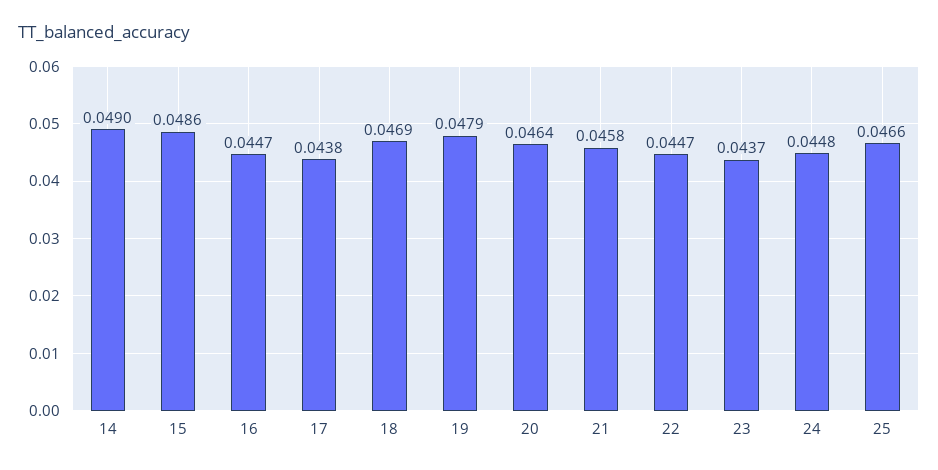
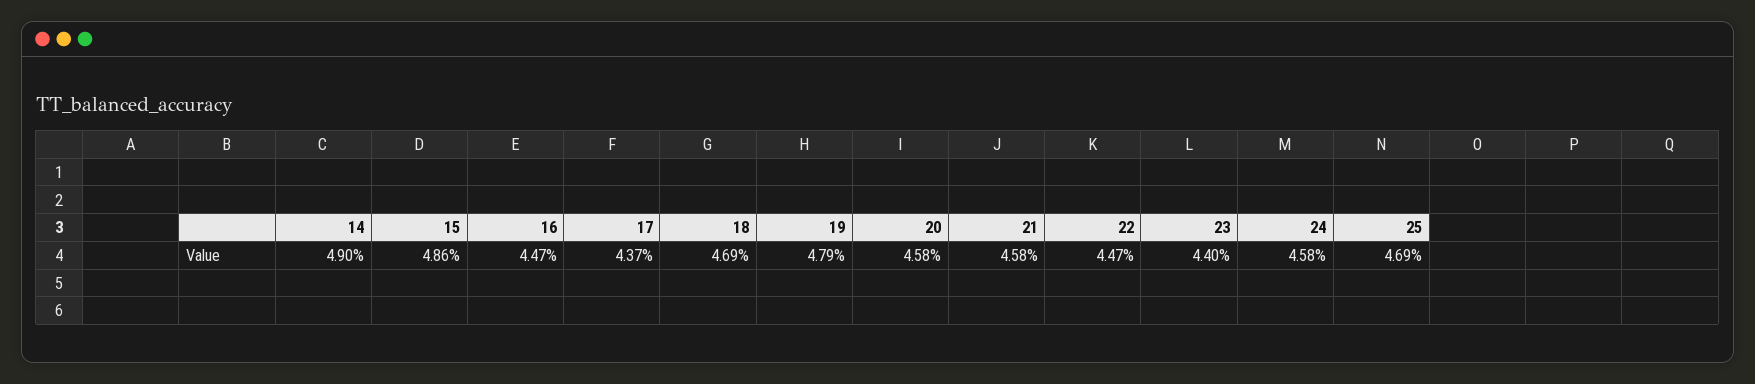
17: 0.0438 -> 0.0437
20: 0.0464 -> 0.0458
23: 0.0437 -> 0.044
24: 0.0448 -> 0.0458
25: 0.0466 -> 0.0469

